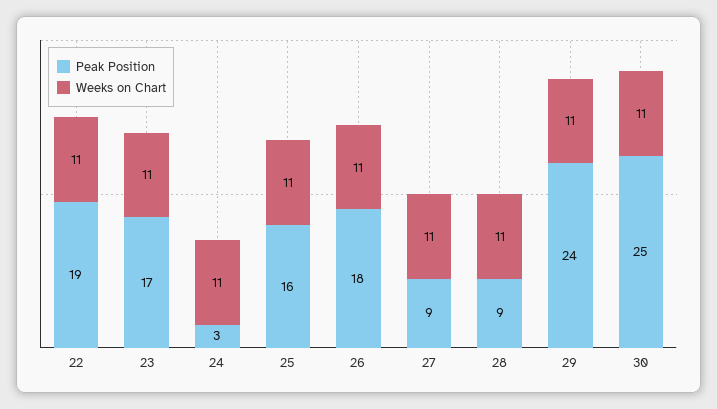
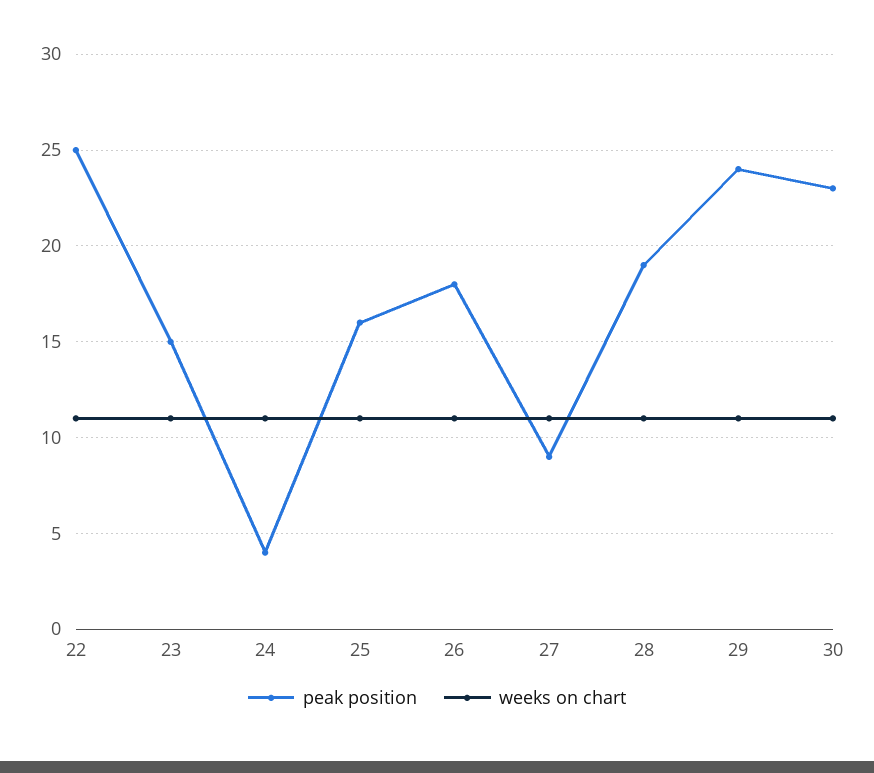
Peak Position, 22: 19 -> 25
Peak Position, 23: 17 -> 15
Peak Position, 24: 3 -> 4
Peak Position, 28: 9 -> 19
Peak Position, 30: 25 -> 23

